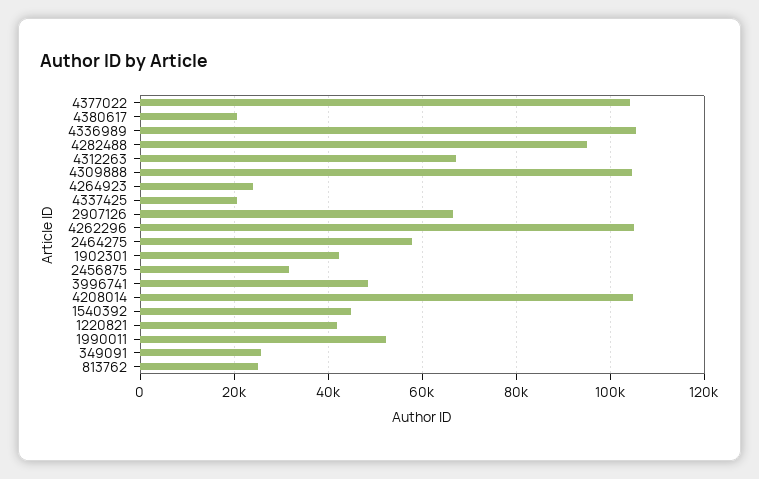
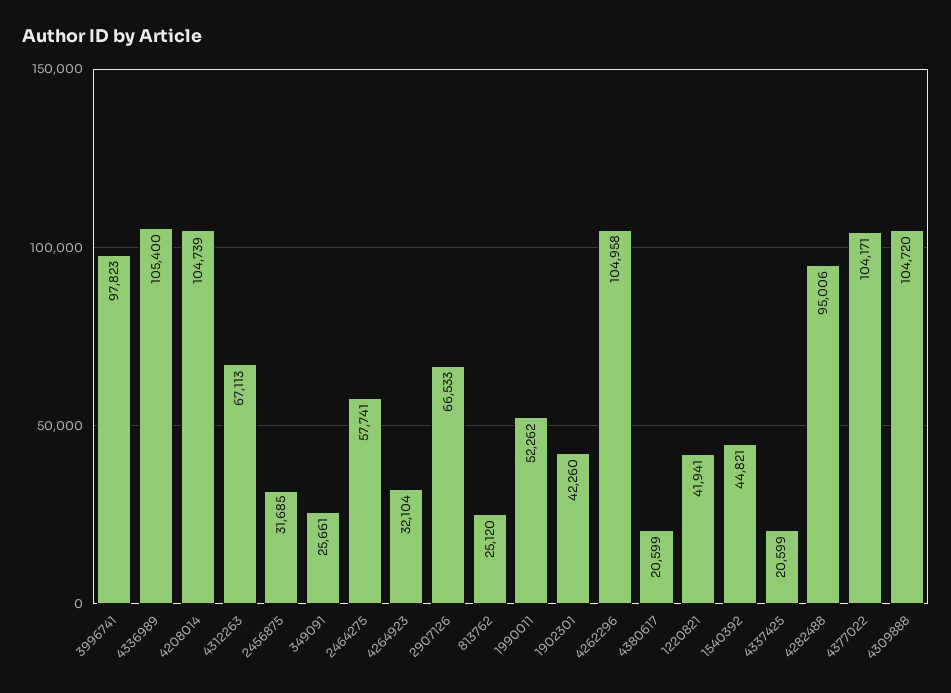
4264923: 24000 -> 32104
3996741: 48000 -> 97823

